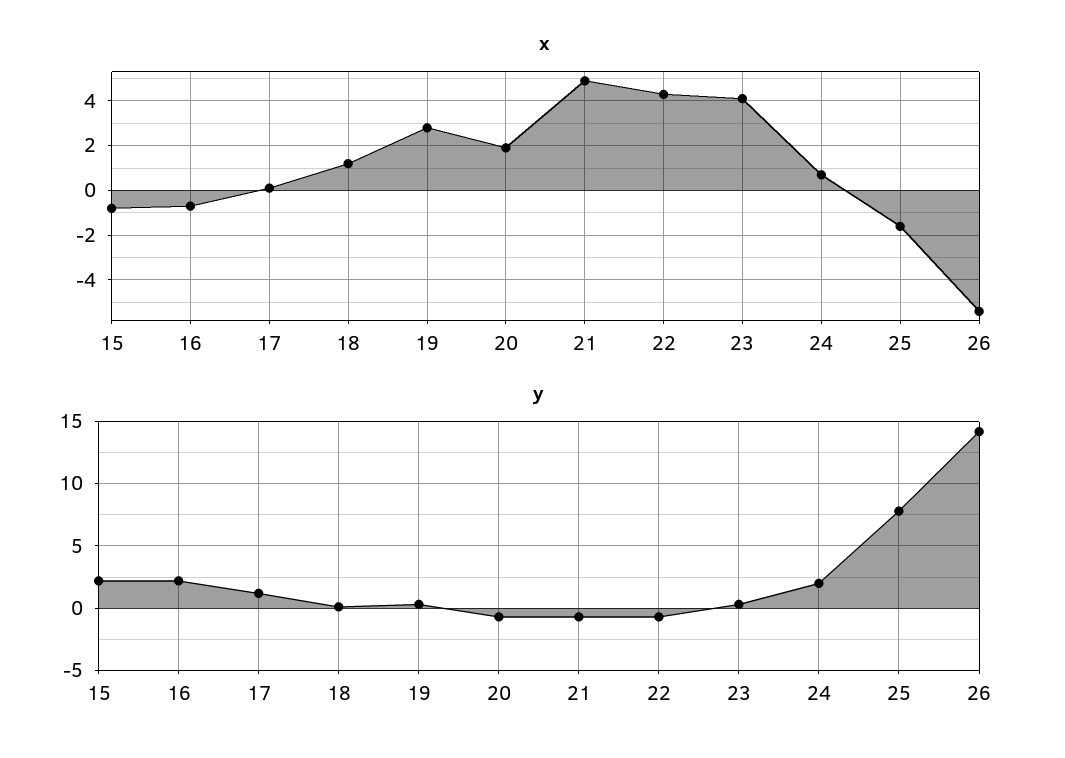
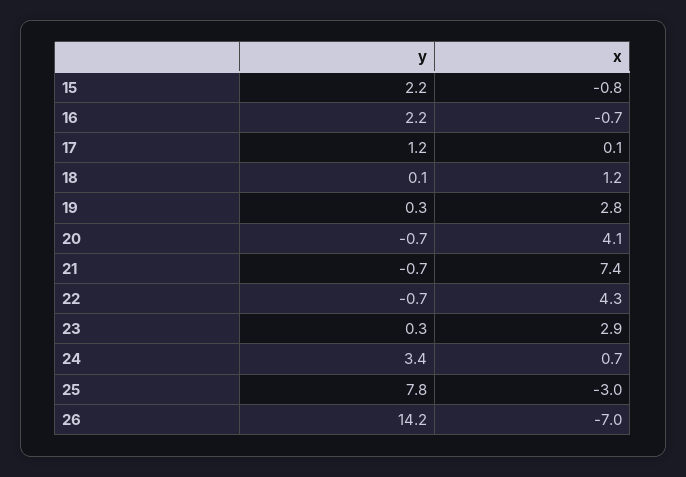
x, 20: 2 -> 4.1
x, 21: 5 -> 7.4
x, 23: 4 -> 2.9
x, 25: -1.5 -> -3
x, 26: -5.5 -> -7
y, 24: 2 -> 3.4

